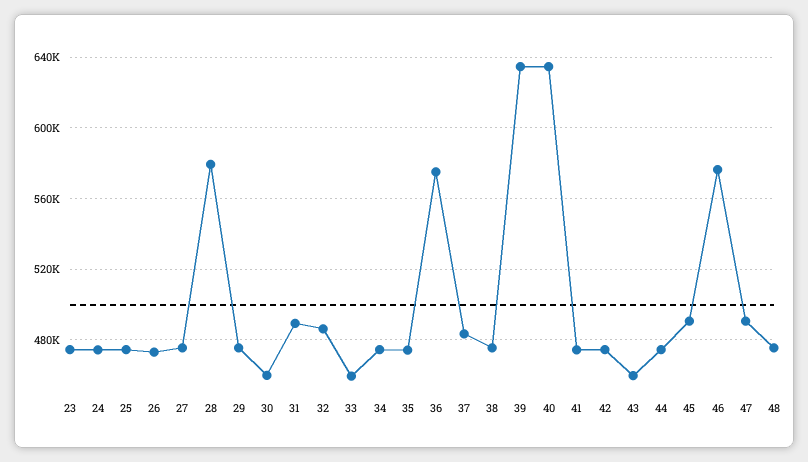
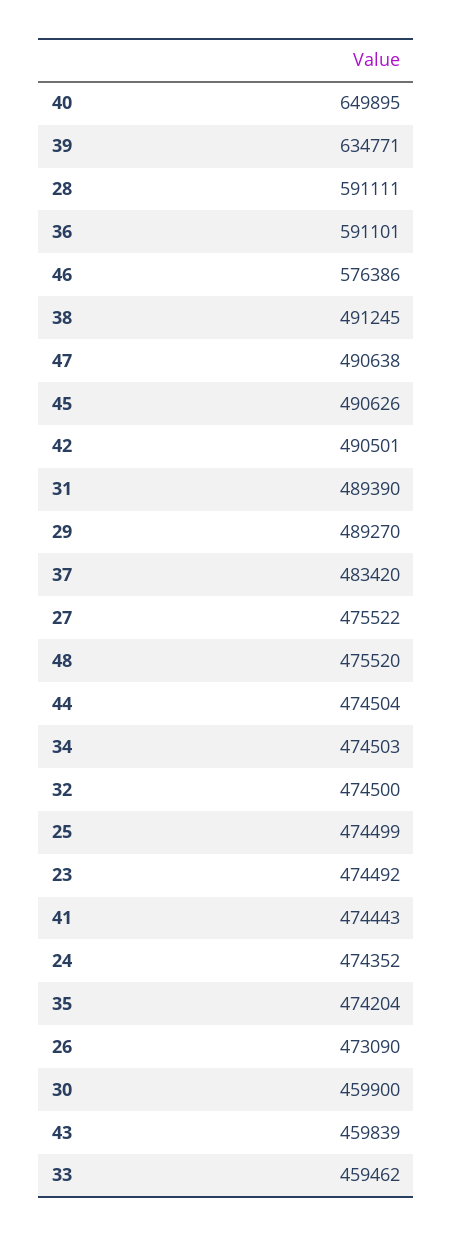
28: 580000 -> 591111
29: 475000 -> 489270
32: 485000 -> 474500
36: 575000 -> 591101
38: 475000 -> 491245
40: 635000 -> 649895
42: 475000 -> 490501

